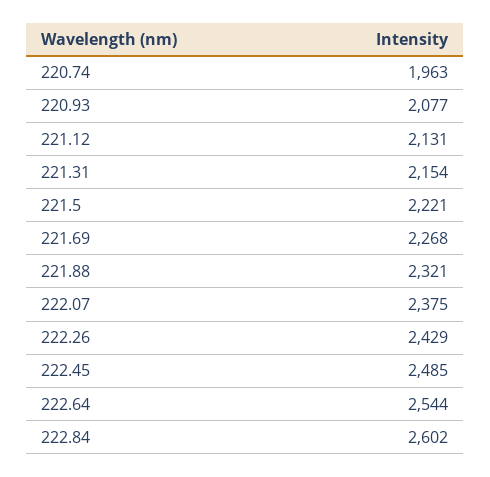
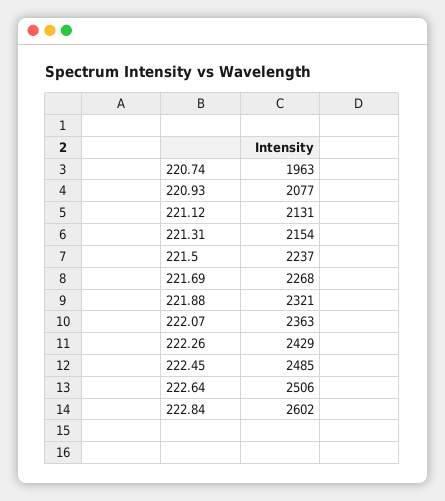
221.5: 2221 -> 2237
222.07: 2375 -> 2363
222.64: 2544 -> 2506

